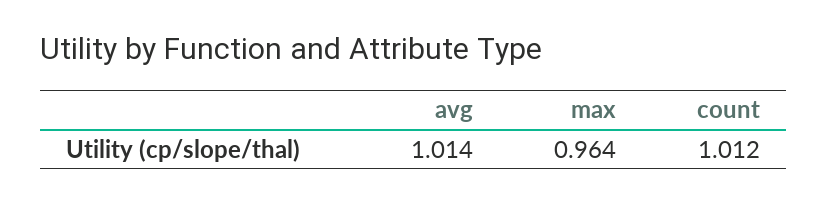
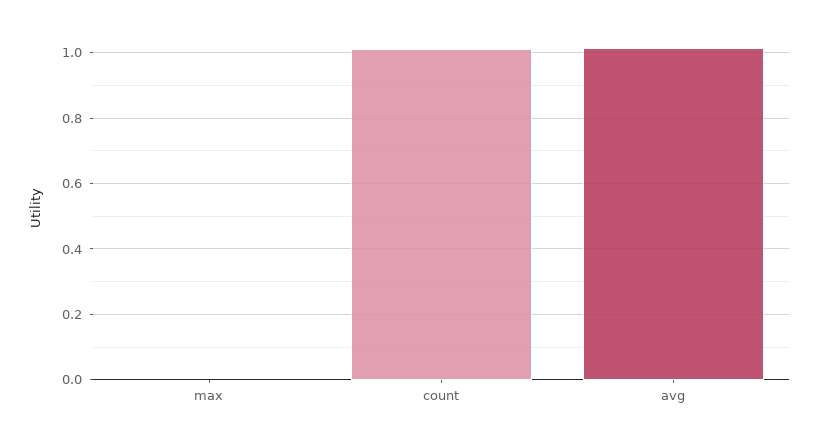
max: 0.964 -> 0

